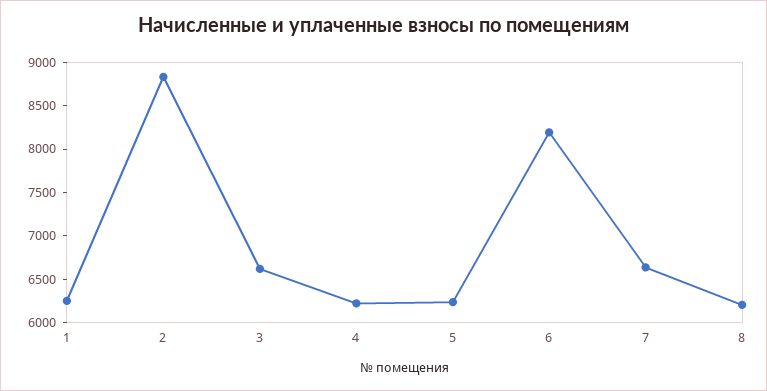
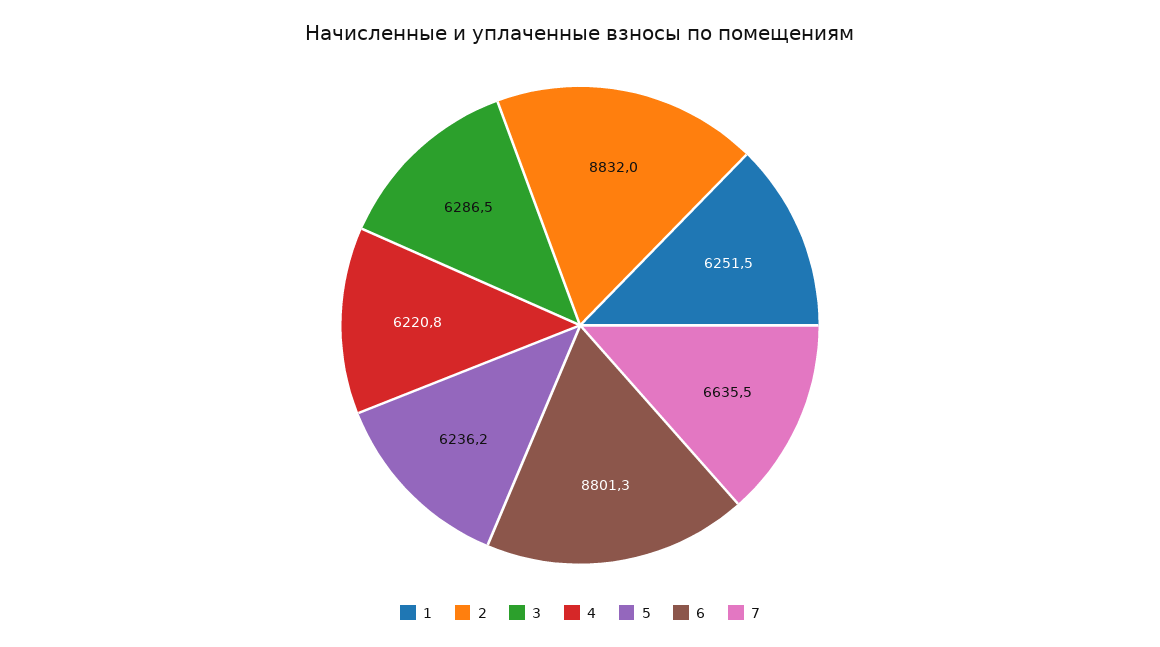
3: 6600 -> 6286.5
6: 8200 -> 8801.3
8: 6200 -> none

